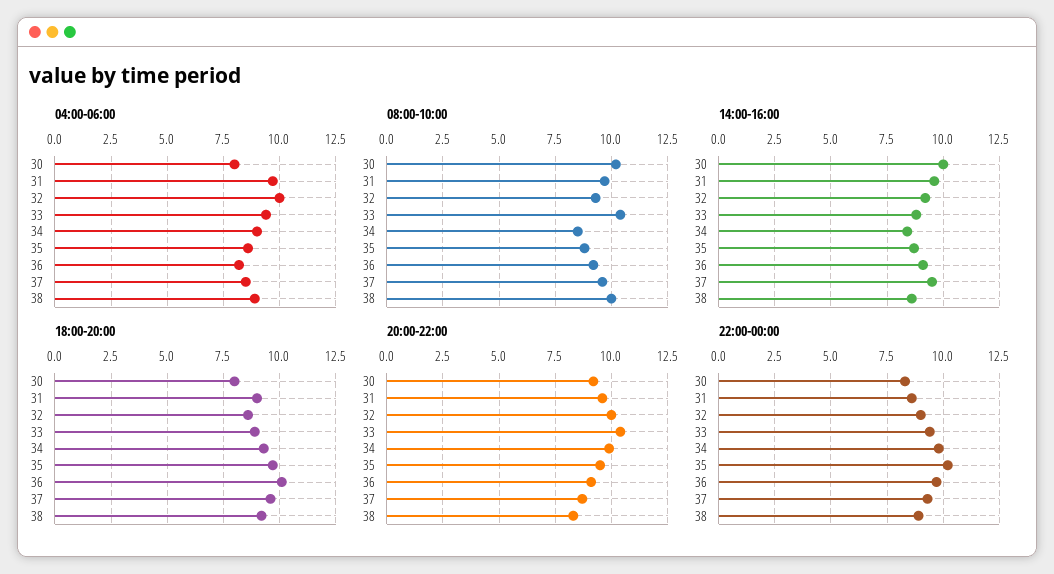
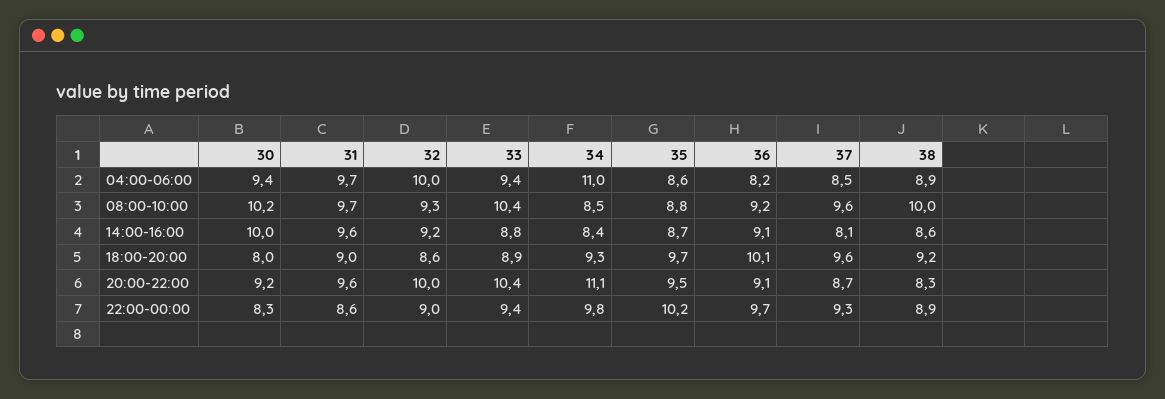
04:00-06:00, 30: 8 -> 9.4
04:00-06:00, 34: 9 -> 11
14:00-16:00, 37: 9.5 -> 8.1
20:00-22:00, 34: 10 -> 11.1

